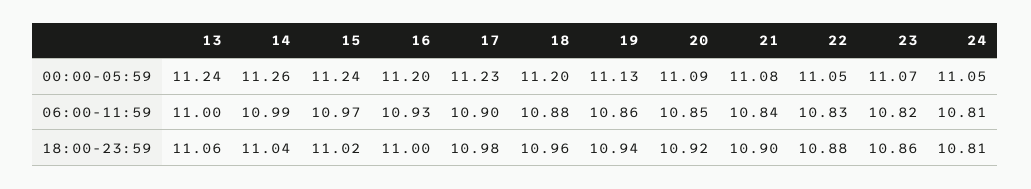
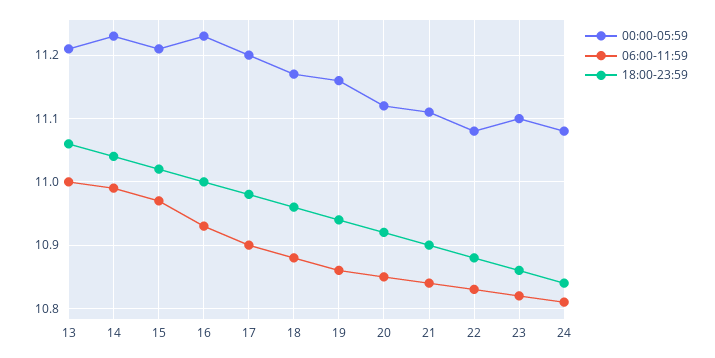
00:00-05:59, 13: 11.24 -> 11.21
00:00-05:59, 14: 11.26 -> 11.23
00:00-05:59, 15: 11.24 -> 11.21
00:00-05:59, 16: 11.2 -> 11.23
00:00-05:59, 17: 11.23 -> 11.2
00:00-05:59, 18: 11.2 -> 11.17
00:00-05:59, 19: 11.13 -> 11.16
00:00-05:59, 20: 11.09 -> 11.12
00:00-05:59, 21: 11.08 -> 11.11
00:00-05:59, 22: 11.05 -> 11.08
00:00-05:59, 23: 11.07 -> 11.1
00:00-05:59, 24: 11.05 -> 11.08
18:00-23:59, 24: 10.81 -> 10.84

